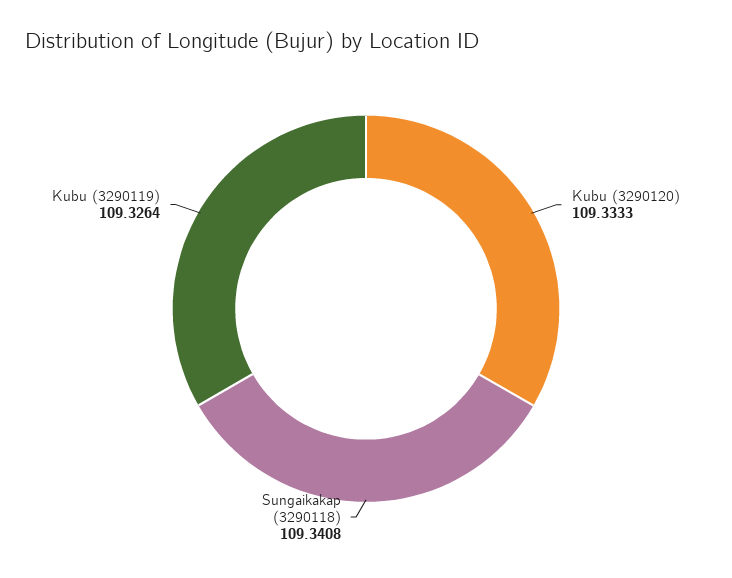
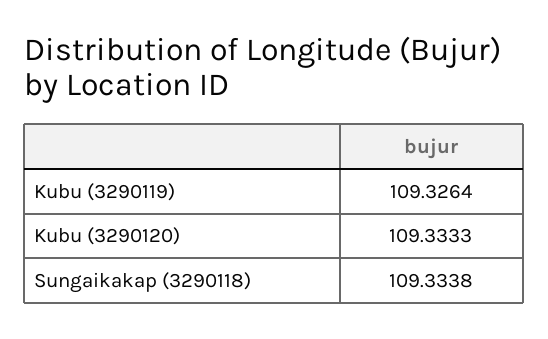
Sungaikakap (3290118): 109.3408 -> 109.3338

